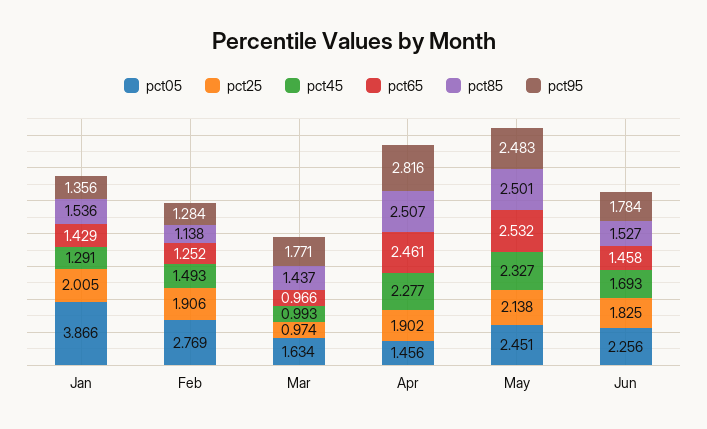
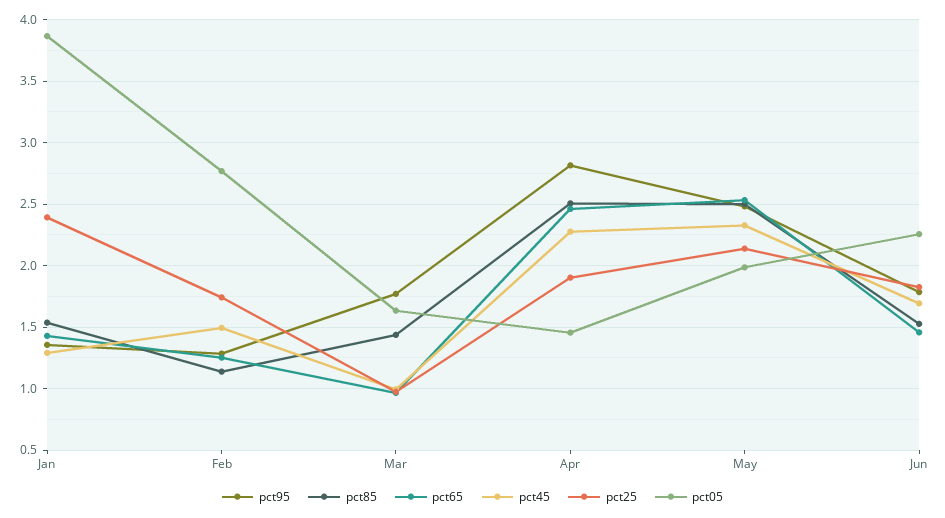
pct25, Jan: 2.005 -> 2.4
pct25, Feb: 1.906 -> 1.75
pct05, May: 2.451 -> 2

